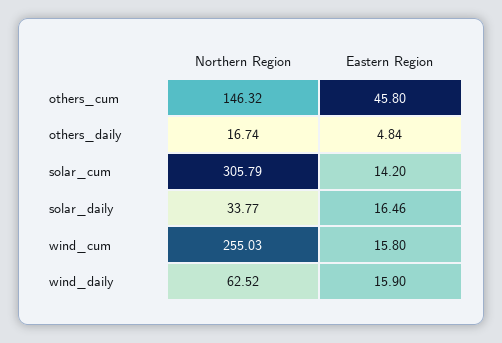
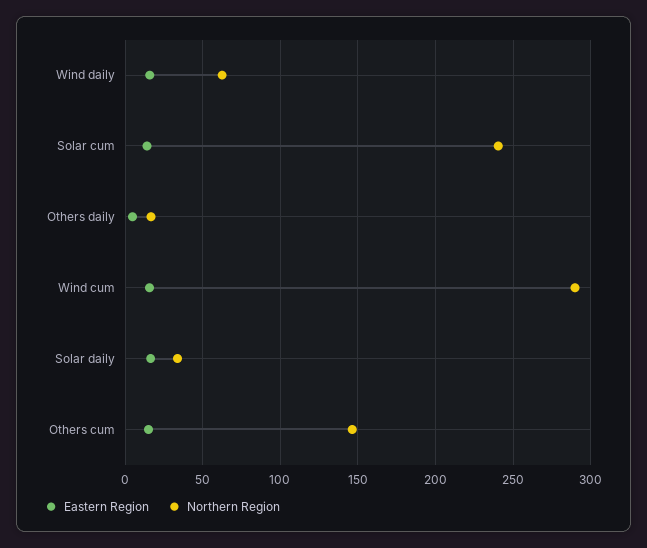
Eastern Region, others_cum: 45.8 -> 15
Northern Region, solar_cum: 305.79 -> 240
Northern Region, wind_cum: 255.03 -> 290

